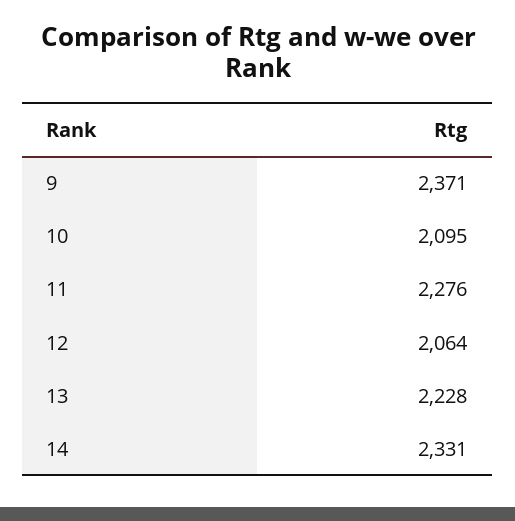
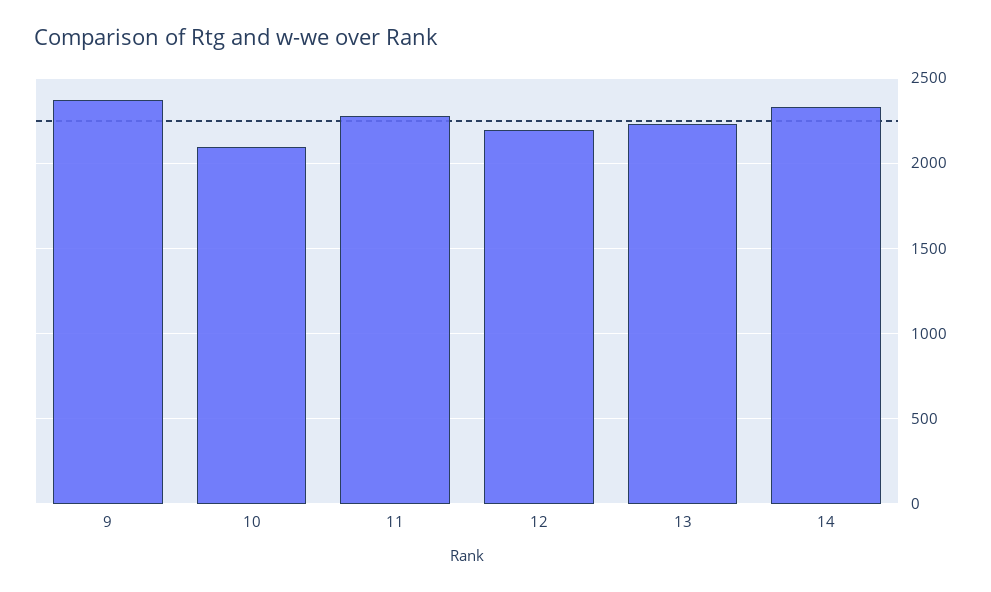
12: 2064 -> 2200

